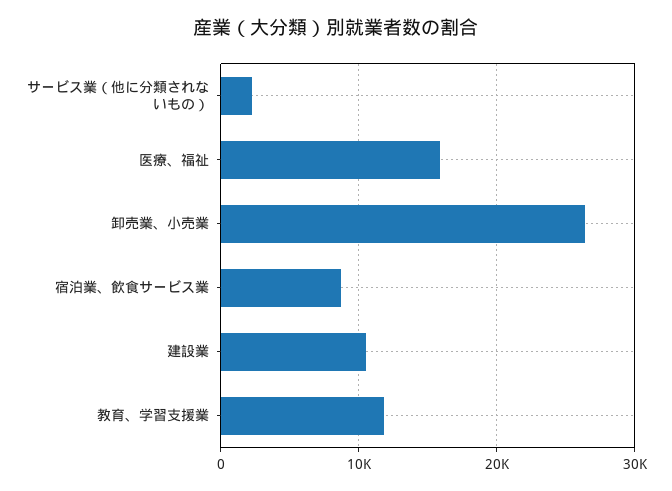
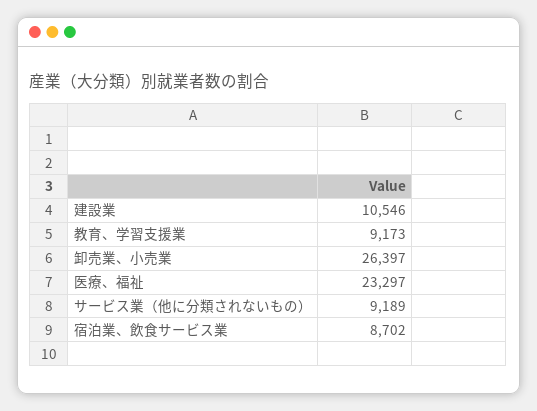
サービス業（他に分類されないもの）: 2000 -> 9189
医療、福祉: 16000 -> 23297
教育、学習支援業: 12000 -> 9173

